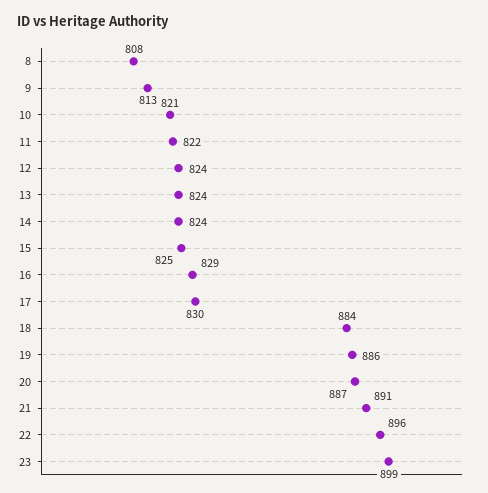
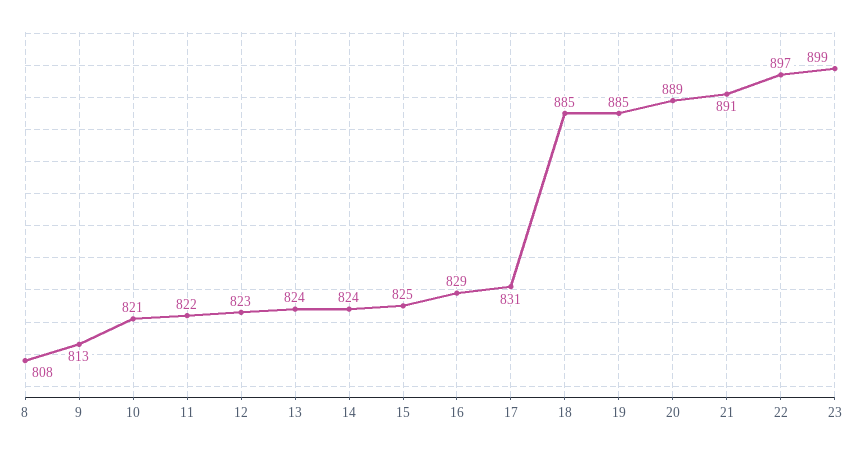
12: 824 -> 823
17: 830 -> 831
18: 884 -> 885
19: 886 -> 885
20: 887 -> 889
22: 896 -> 897

